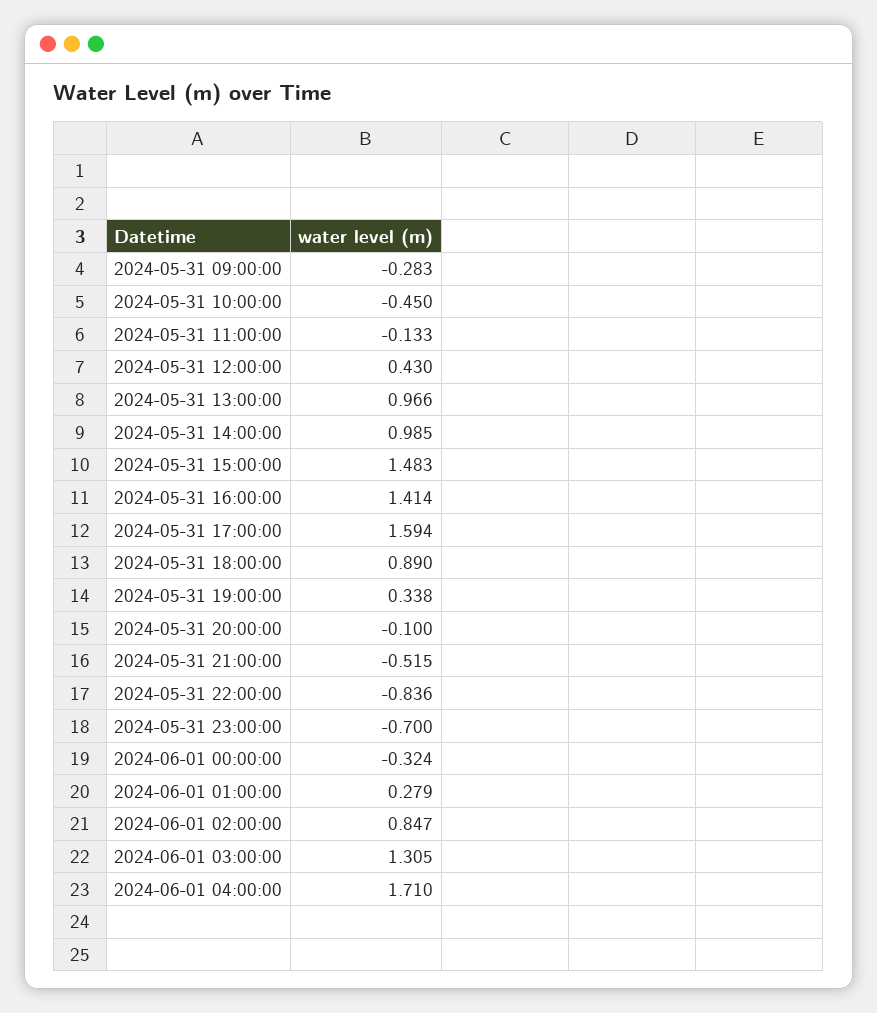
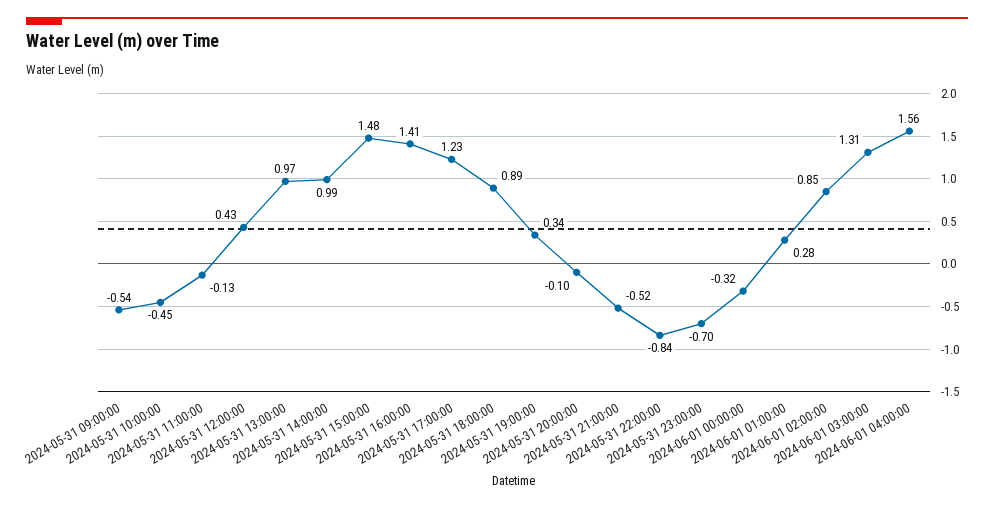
2024-05-31 09:00:00: -0.283 -> -0.54
2024-05-31 17:00:00: 1.594 -> 1.23
2024-06-01 04:00:00: 1.71 -> 1.56

